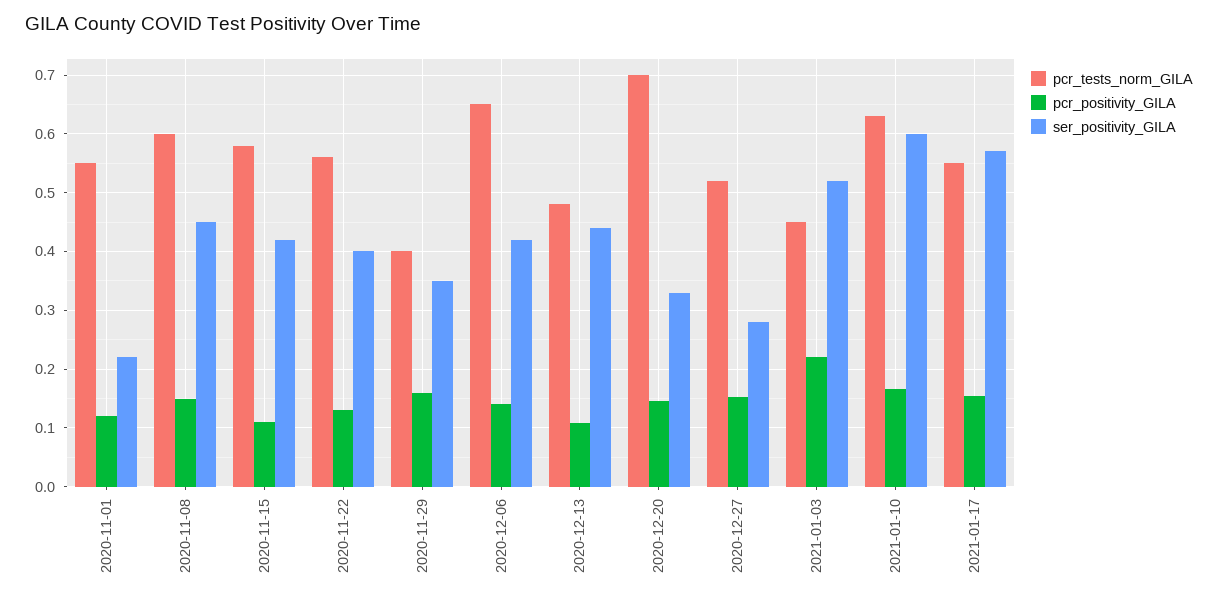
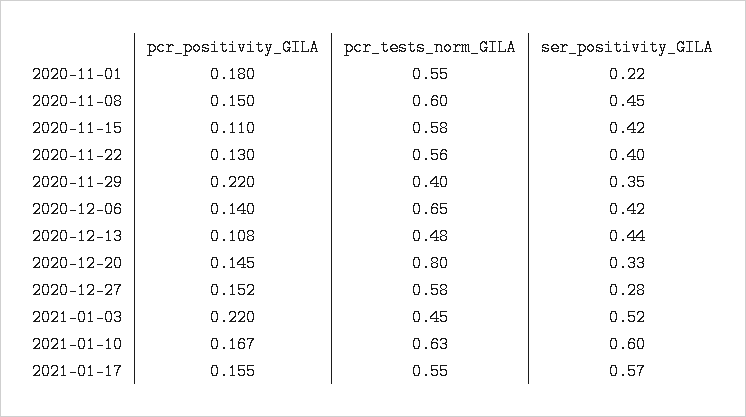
pcr_positivity_GILA, 2020-11-01: 0.12 -> 0.18
pcr_positivity_GILA, 2020-11-29: 0.16 -> 0.22
pcr_tests_norm_GILA, 2020-12-20: 0.7 -> 0.8
pcr_tests_norm_GILA, 2020-12-27: 0.52 -> 0.58

